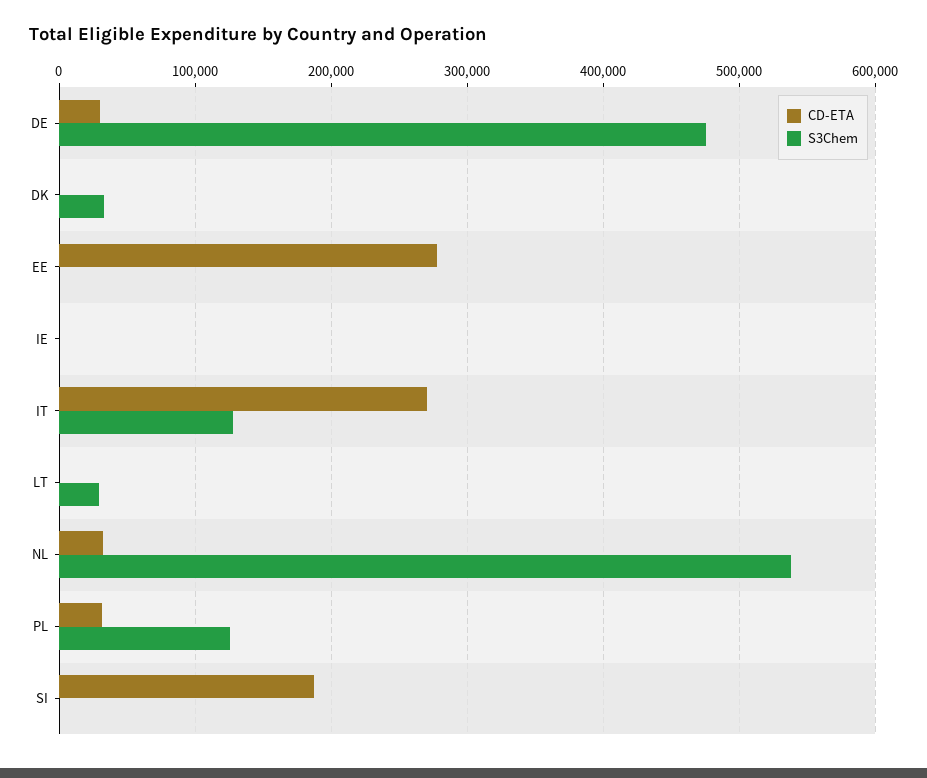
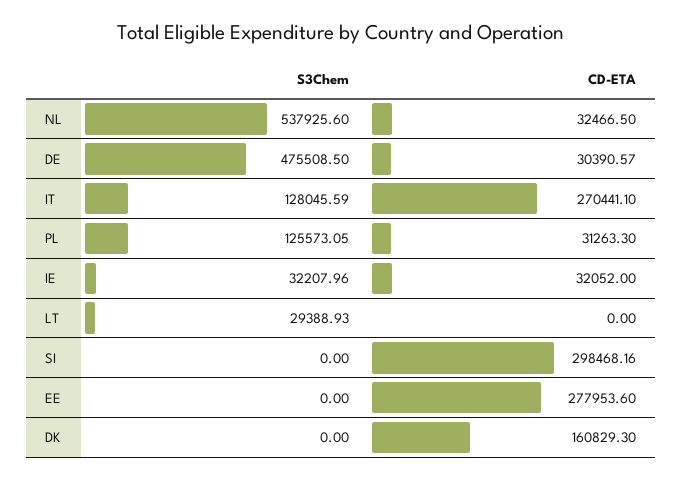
CD-ETA, DK: 0 -> 160829.3
S3Chem, DK: 30000 -> 0
CD-ETA, IE: 0 -> 32052
S3Chem, IE: 0 -> 32207.96
CD-ETA, SI: 190000 -> 298468.16

